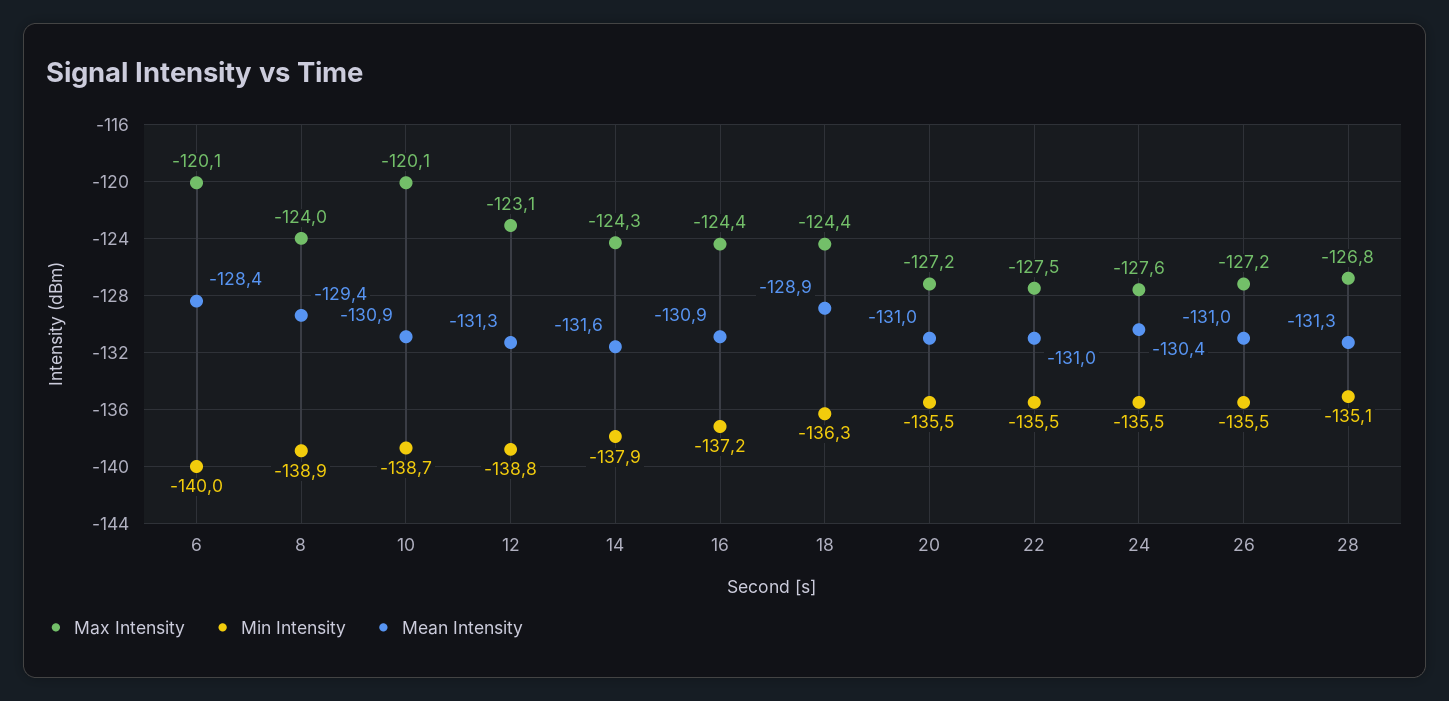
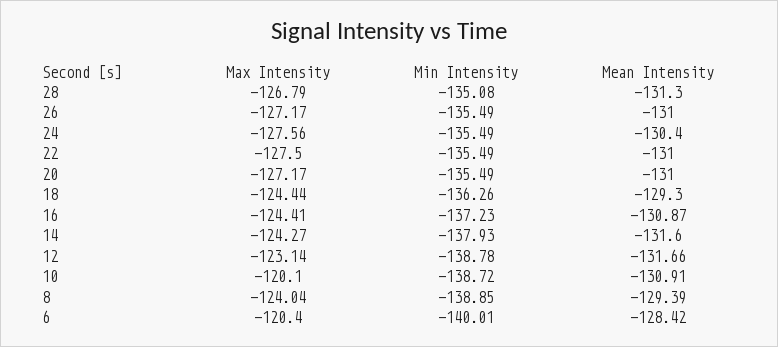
Max Intensity, 6: -120.1 -> -120.4
Mean Intensity, 12: -131.3 -> -131.66
Mean Intensity, 18: -128.9 -> -129.3

